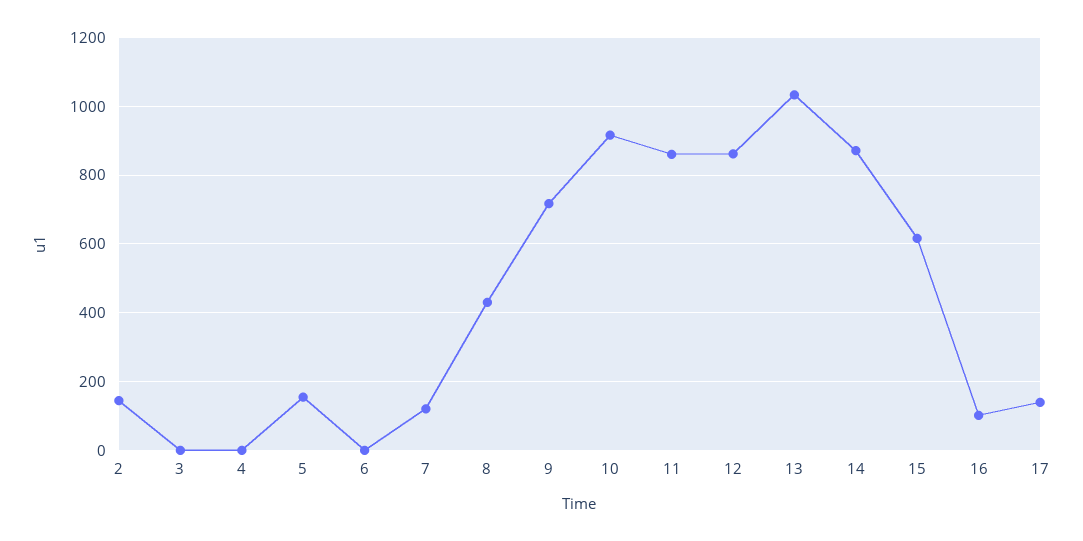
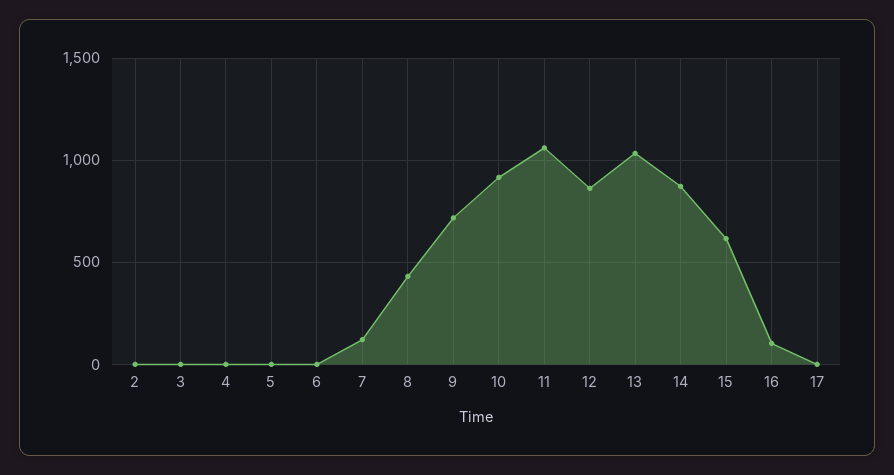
2: 140 -> 0
5: 160 -> 0
11: 860 -> 1050
17: 140 -> 0

